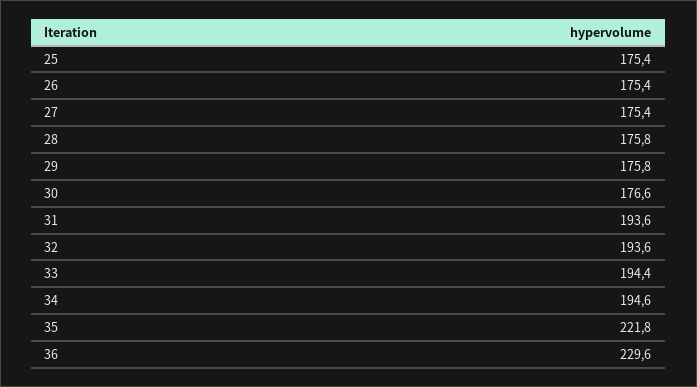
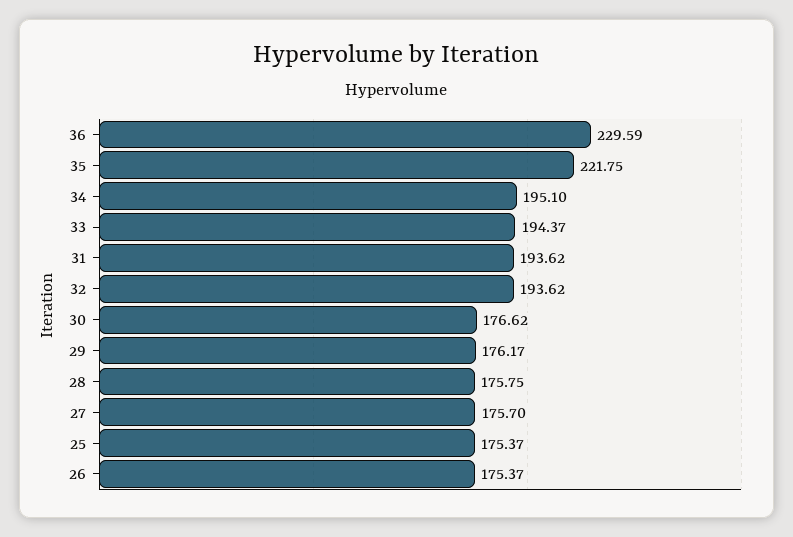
27: 175.4 -> 175.7
29: 175.8 -> 176.17
34: 194.6 -> 195.1

